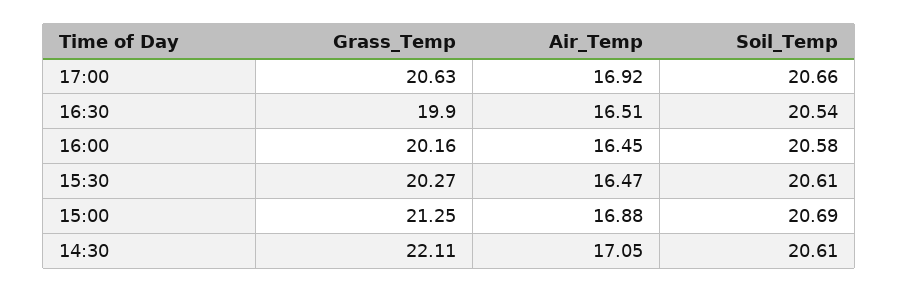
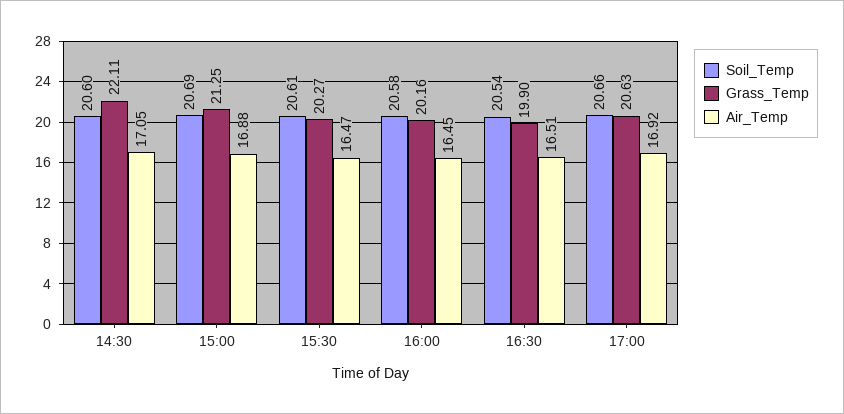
Soil_Temp, 14:30: 20.61 -> 20.6

